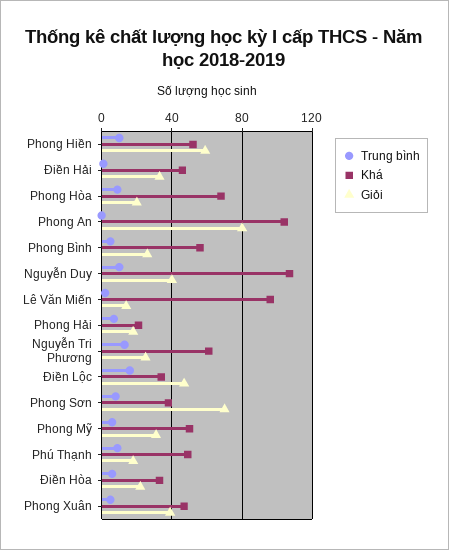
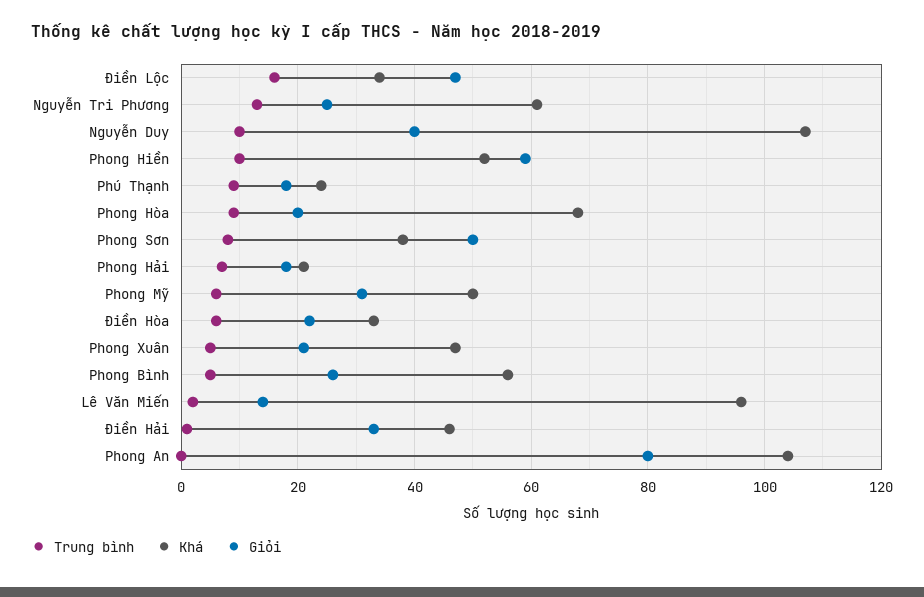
Giỏi, Phong Sơn: 70 -> 50
Khá, Phú Thạnh: 50 -> 25
Giỏi, Phong Xuân: 40 -> 20

